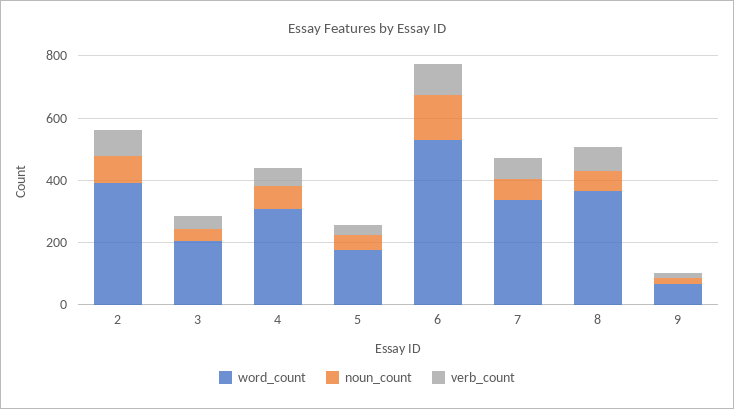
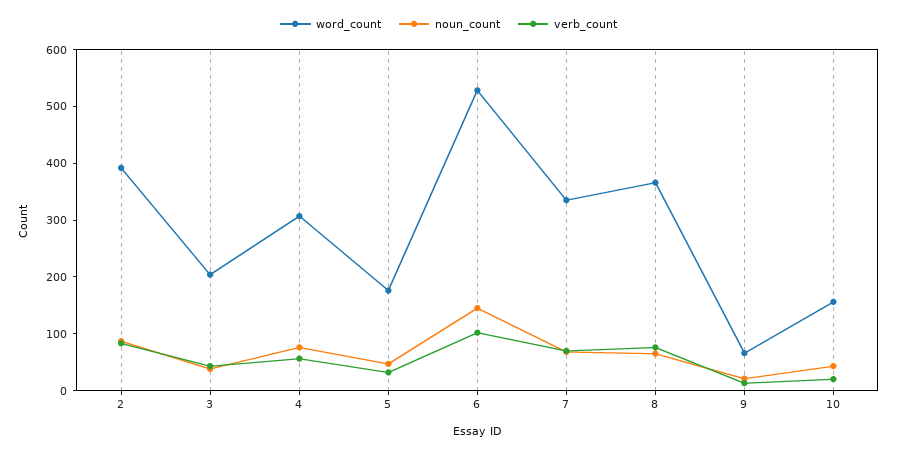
word_count, 10: none -> 160
noun_count, 10: none -> 40
verb_count, 10: none -> 20

